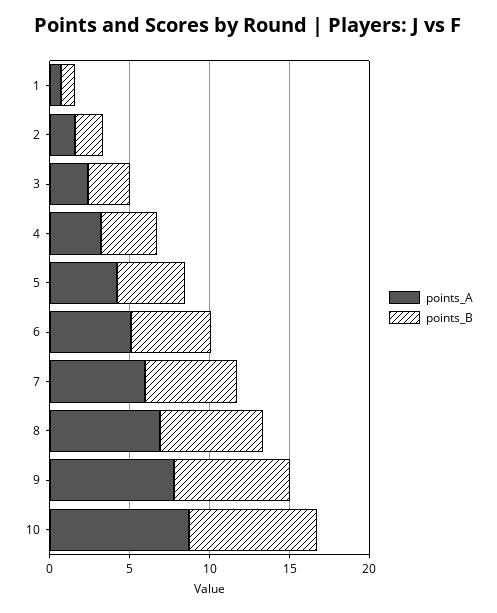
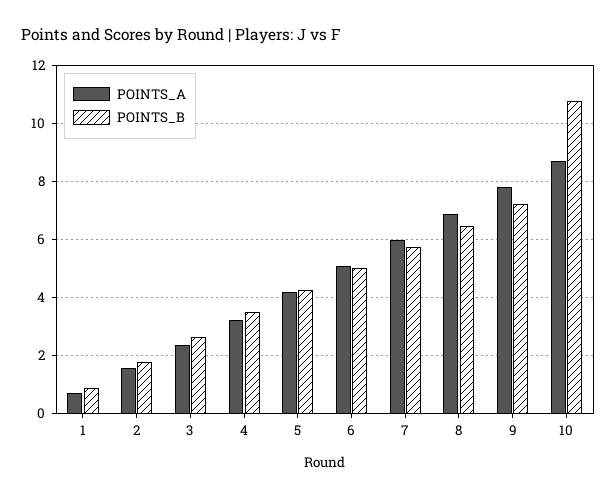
points_B, 10: 8 -> 10.75

